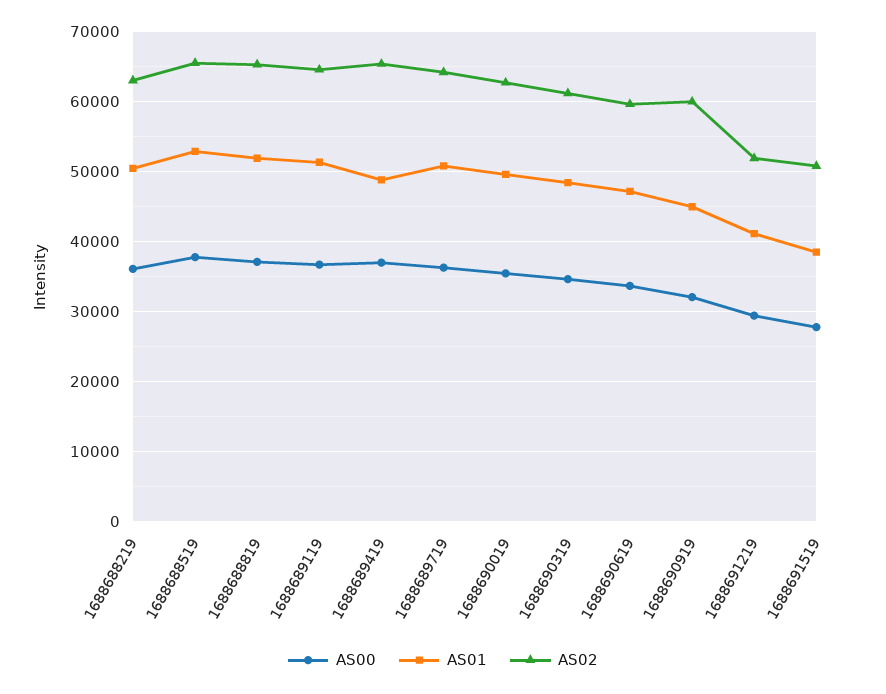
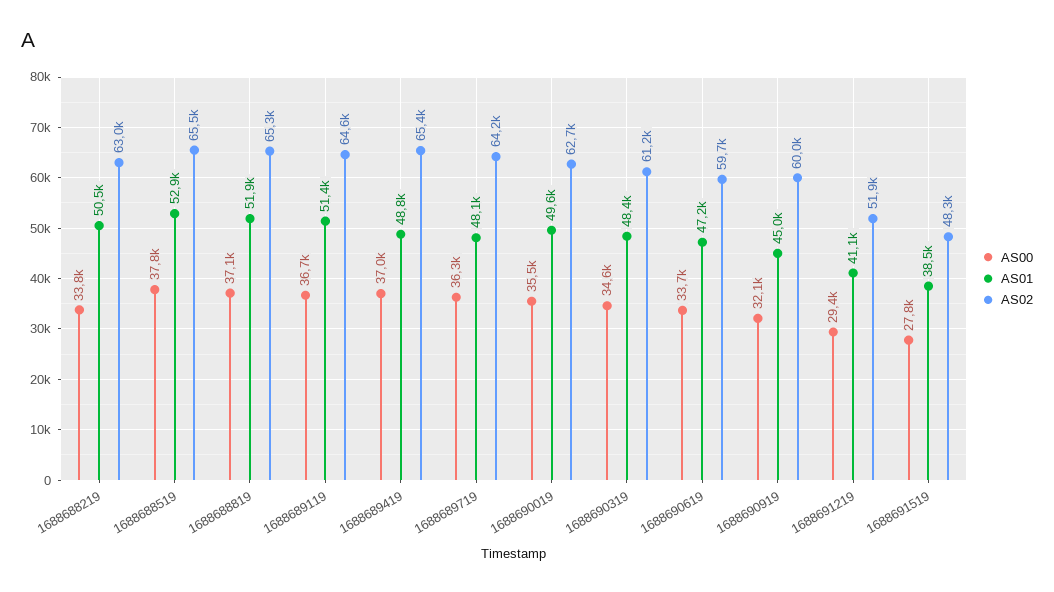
AS00, 1688688219: 36000 -> 33800
AS01, 1688689719: 51000 -> 48100
AS02, 1688691519: 51000 -> 48300

